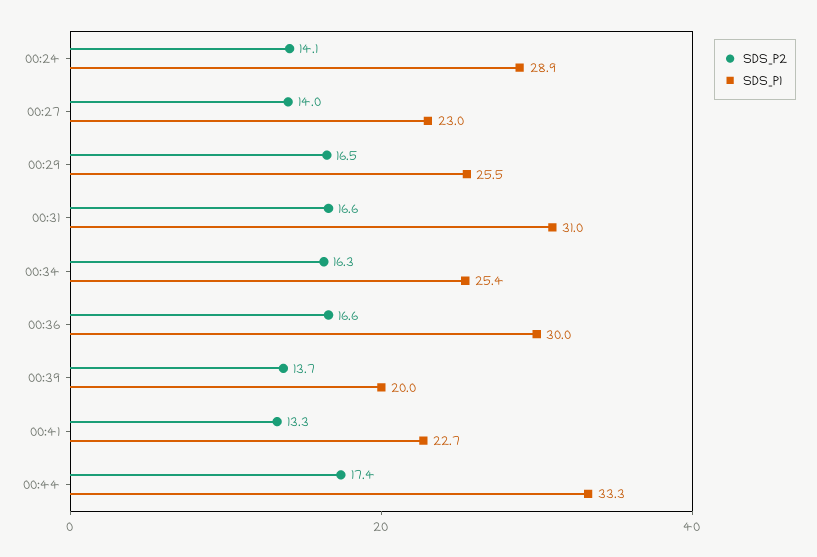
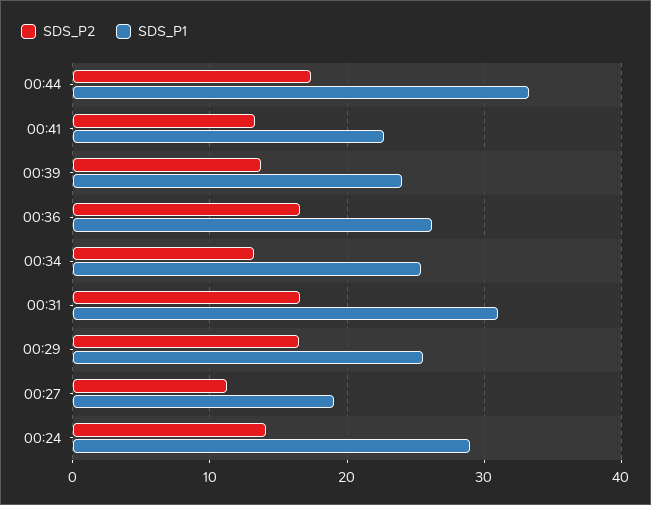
SDS_P2, 00:27: 14 -> 11
SDS_P1, 00:27: 23 -> 19
SDS_P2, 00:34: 16.3 -> 13
SDS_P1, 00:36: 30 -> 26
SDS_P1, 00:39: 20 -> 24

